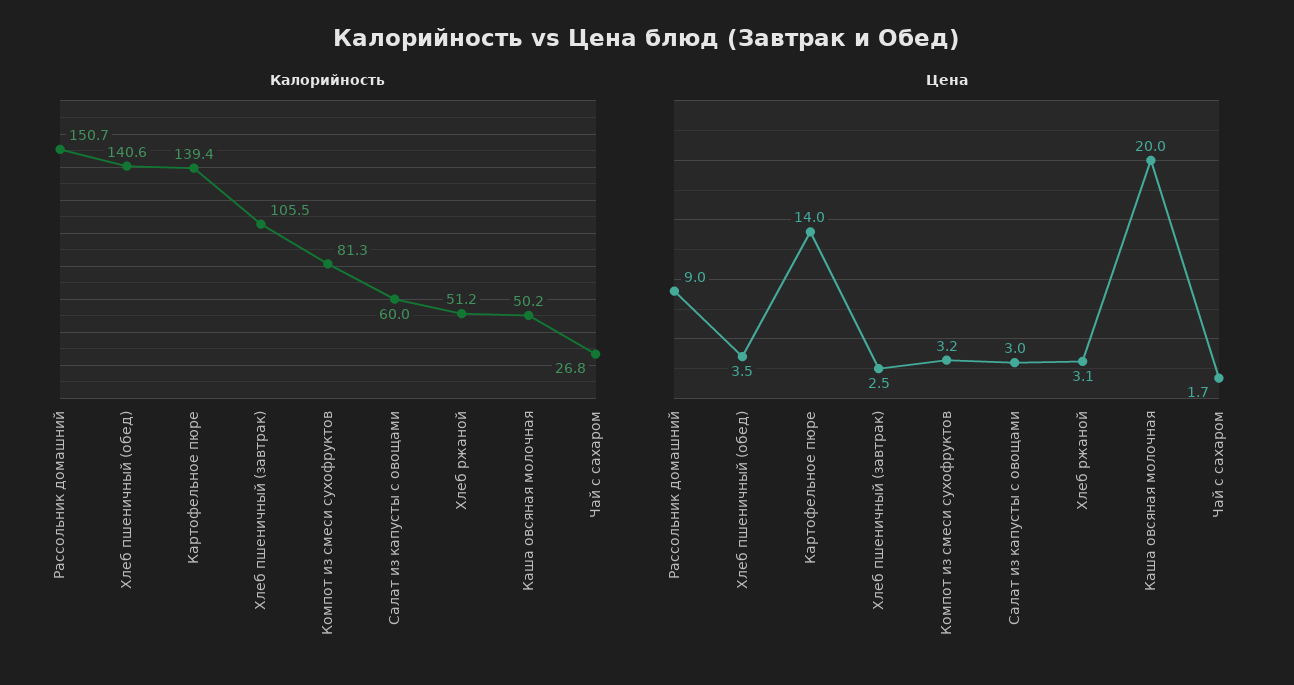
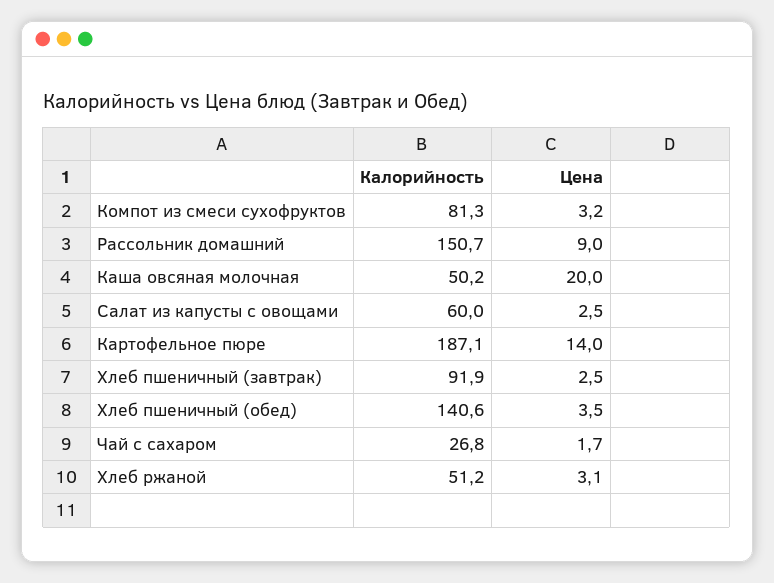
Калорийность, Картофельное пюре: 139.4 -> 187.1
Калорийность, Хлеб пшеничный (завтрак): 105.5 -> 91.9
Цена, Салат из капусты с овощами: 3 -> 2.5

